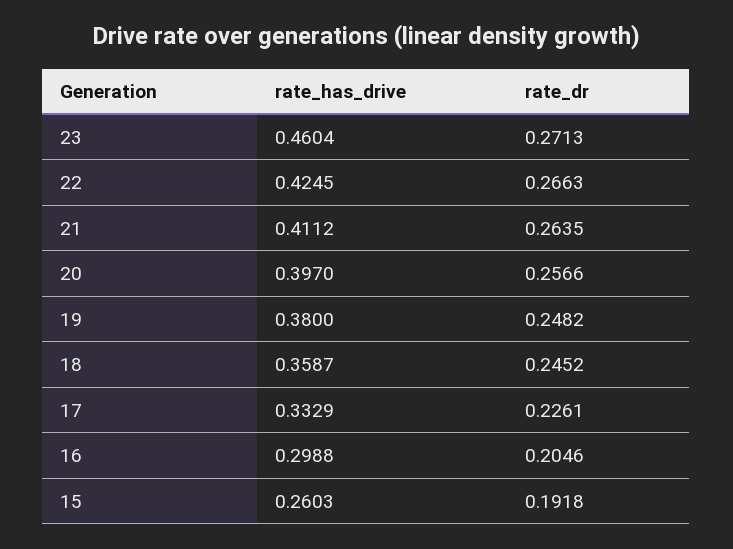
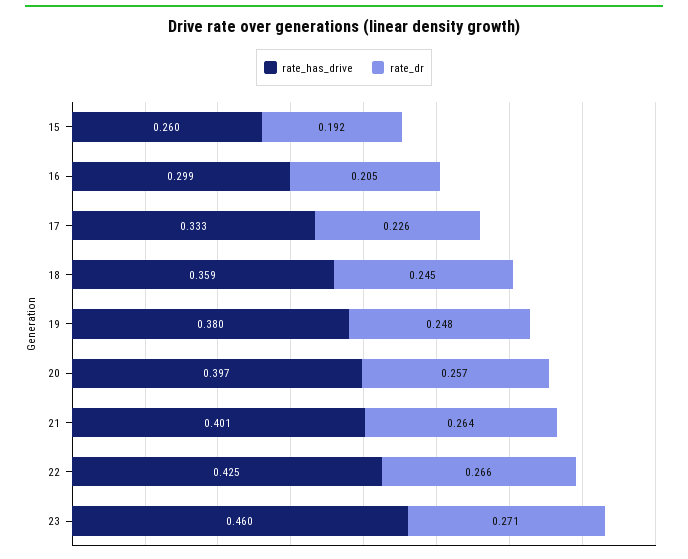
rate_has_drive, 21: 0.4112 -> 0.401

